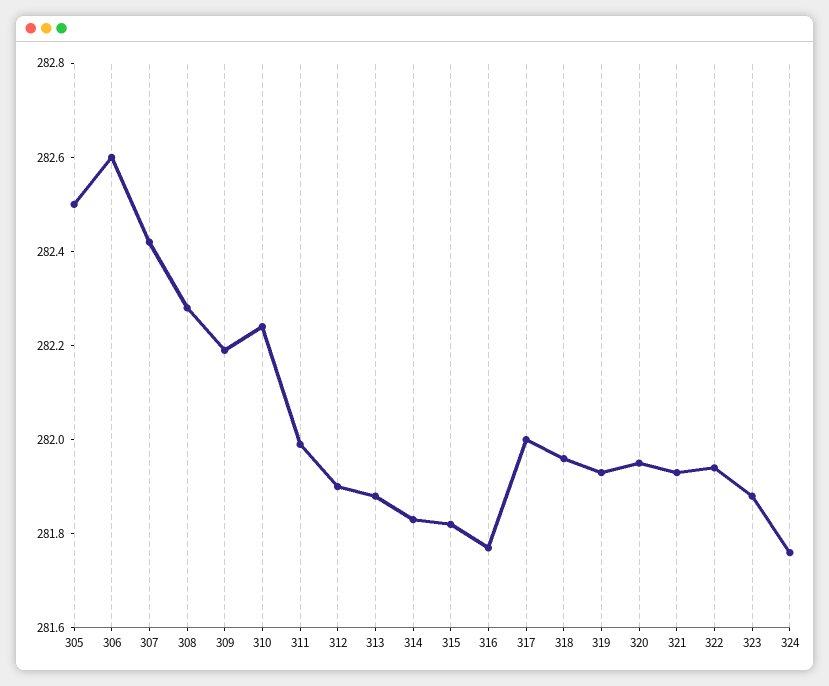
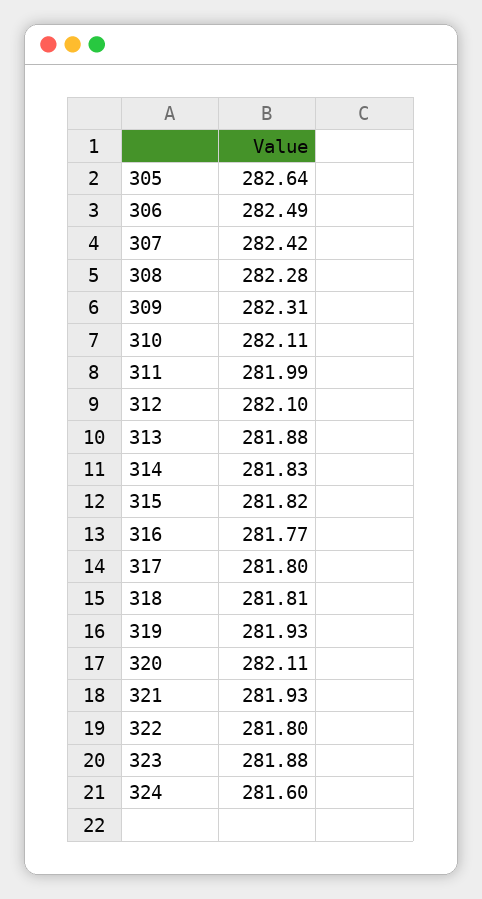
305: 282.5 -> 282.64
306: 282.6 -> 282.49
309: 282.2 -> 282.31
310: 282.25 -> 282.11
312: 281.9 -> 282.1
317: 282 -> 281.8
318: 281.95 -> 281.81
320: 281.95 -> 282.11
322: 281.95 -> 281.8
324: 281.75 -> 281.6

